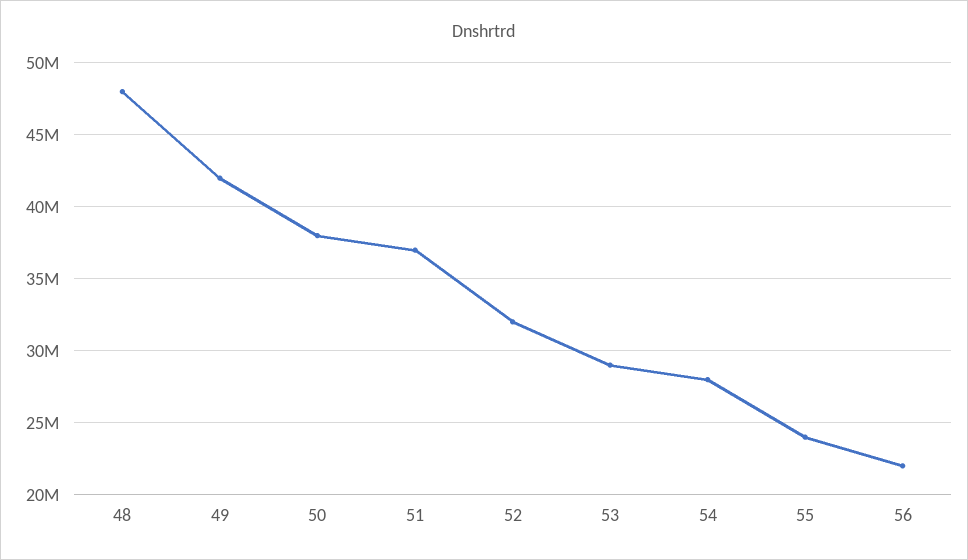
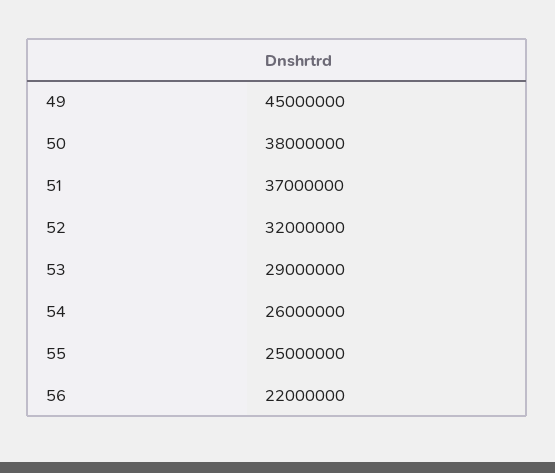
48: 48000000 -> none
49: 42000000 -> 45000000
54: 28000000 -> 26000000
55: 24000000 -> 25000000

